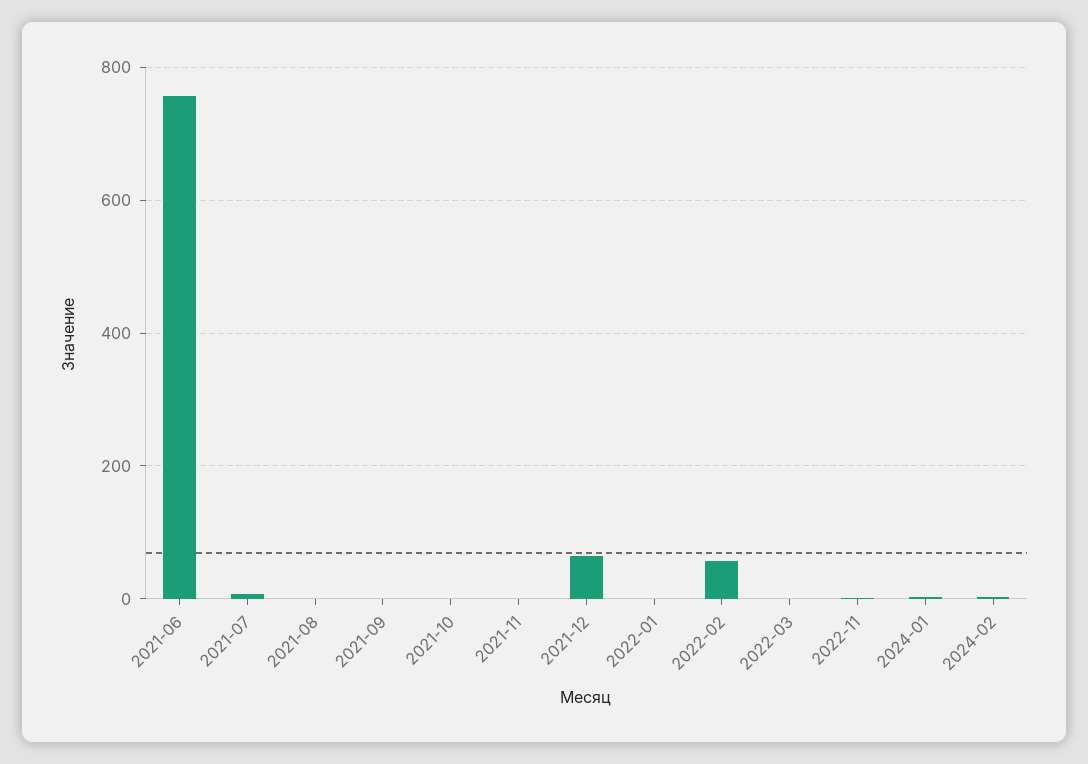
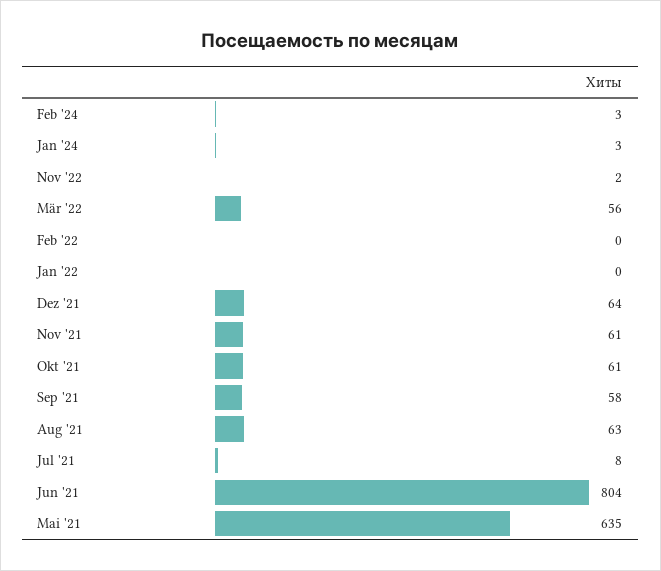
2021-06: 760 -> 804
2021-08: 0 -> 63
2021-09: 0 -> 58
2021-10: 0 -> 61
2021-11: 0 -> 61
2022-02: 60 -> 0
2022-03: 0 -> 56
Mai '21: none -> 635

